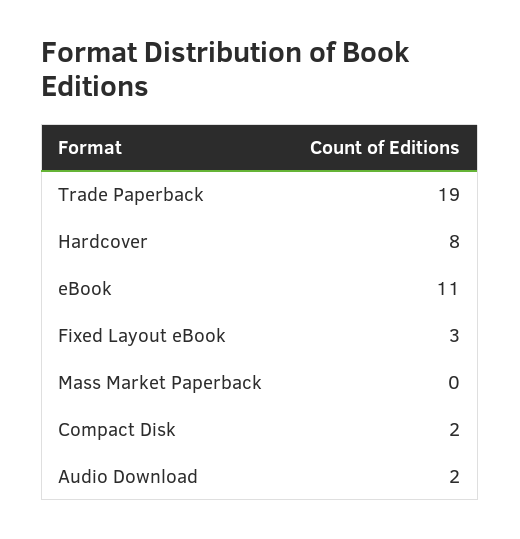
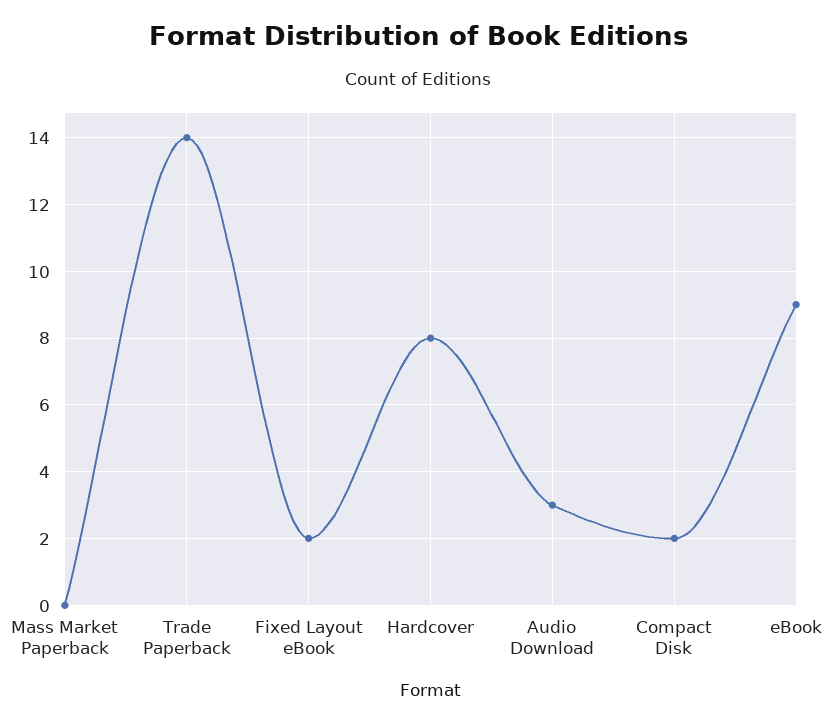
Trade Paperback: 19 -> 14
eBook: 11 -> 9
Fixed Layout eBook: 3 -> 2
Audio Download: 2 -> 3

